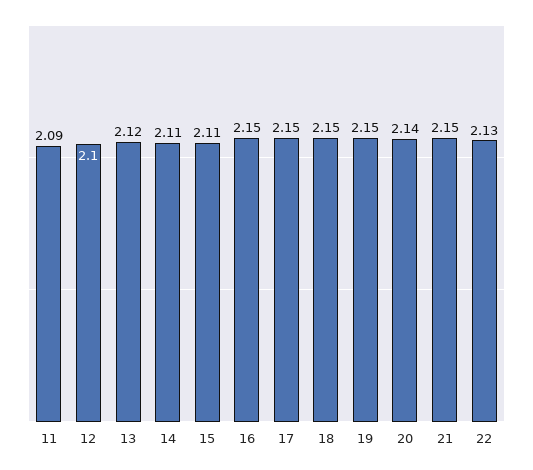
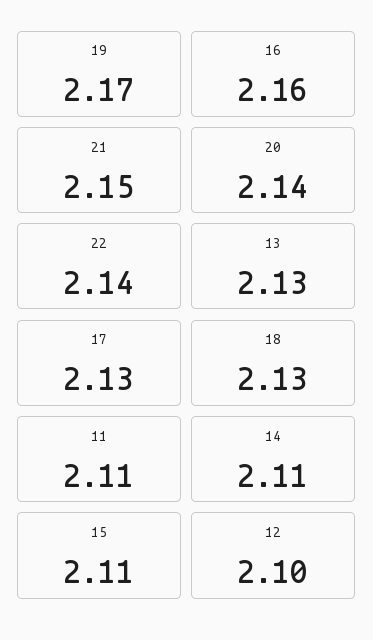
11: 2.09 -> 2.11
13: 2.12 -> 2.13
16: 2.15 -> 2.16
17: 2.15 -> 2.13
18: 2.15 -> 2.13
19: 2.15 -> 2.17
22: 2.13 -> 2.14

